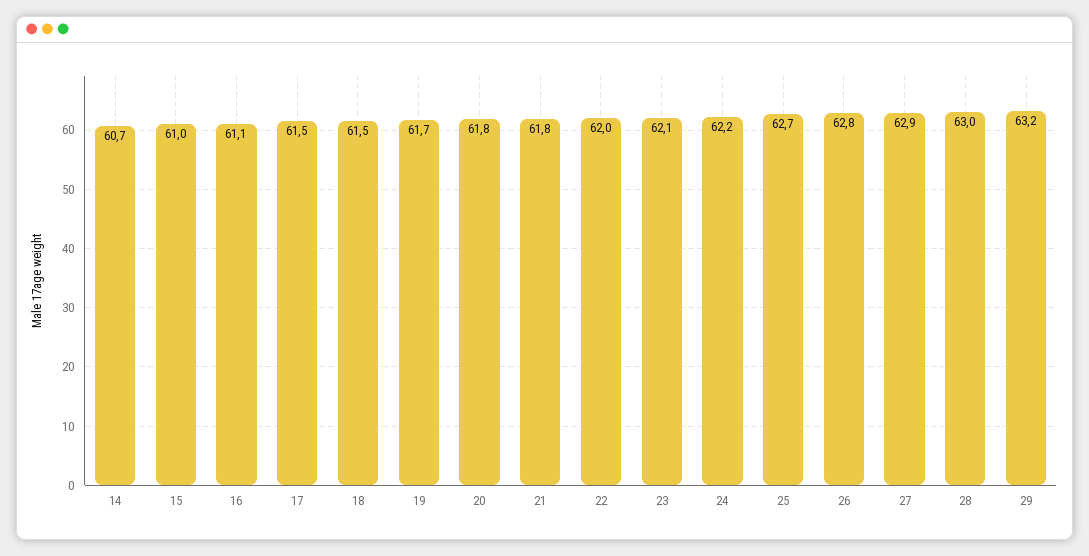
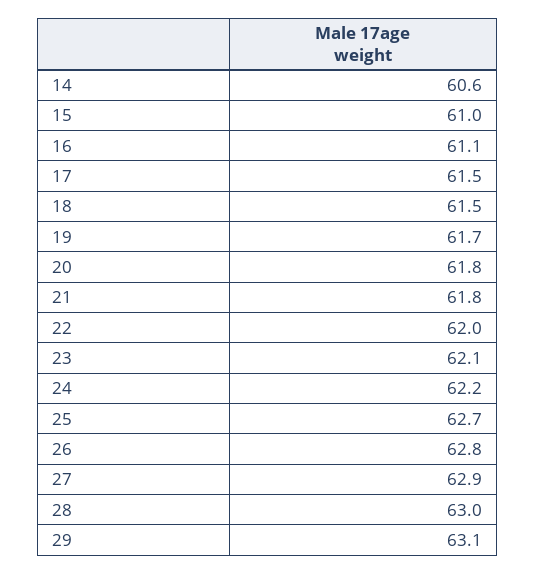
14: 60.7 -> 60.6
29: 63.2 -> 63.1

